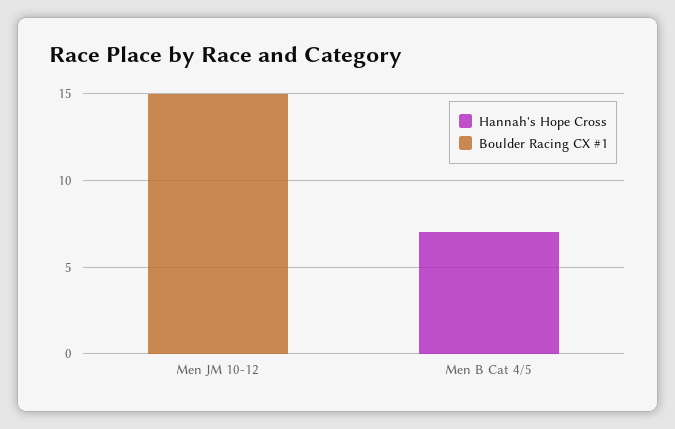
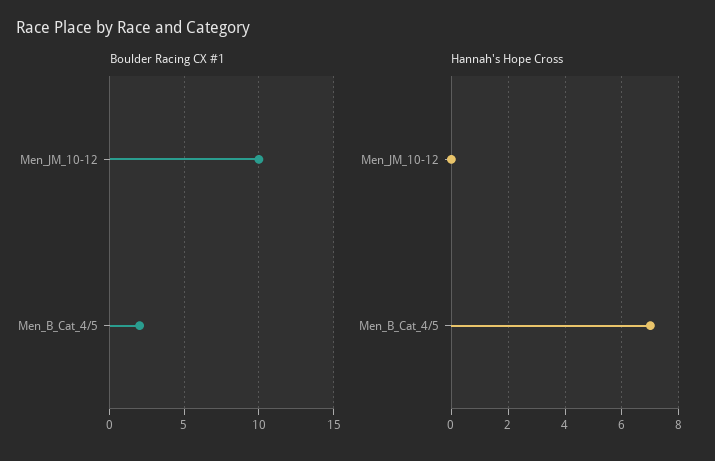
Boulder Racing CX #1, Men JM 10-12: 15 -> 10
Boulder Racing CX #1, Men B Cat 4/5: 0 -> 2

